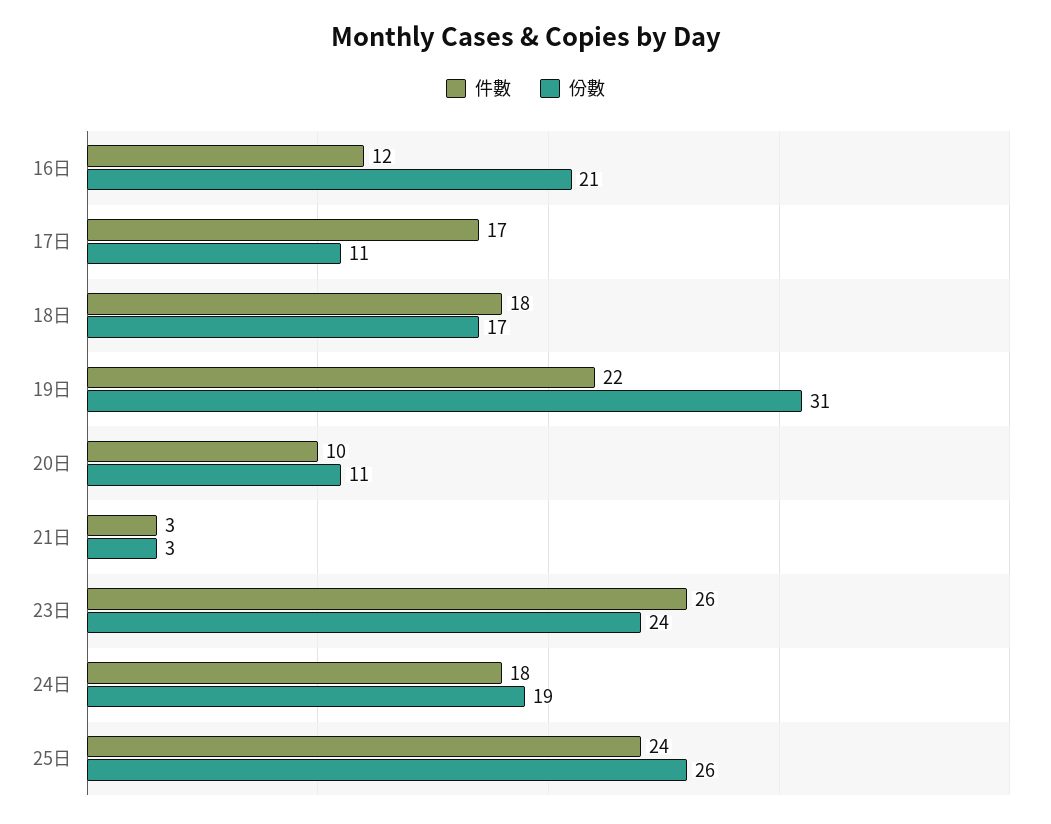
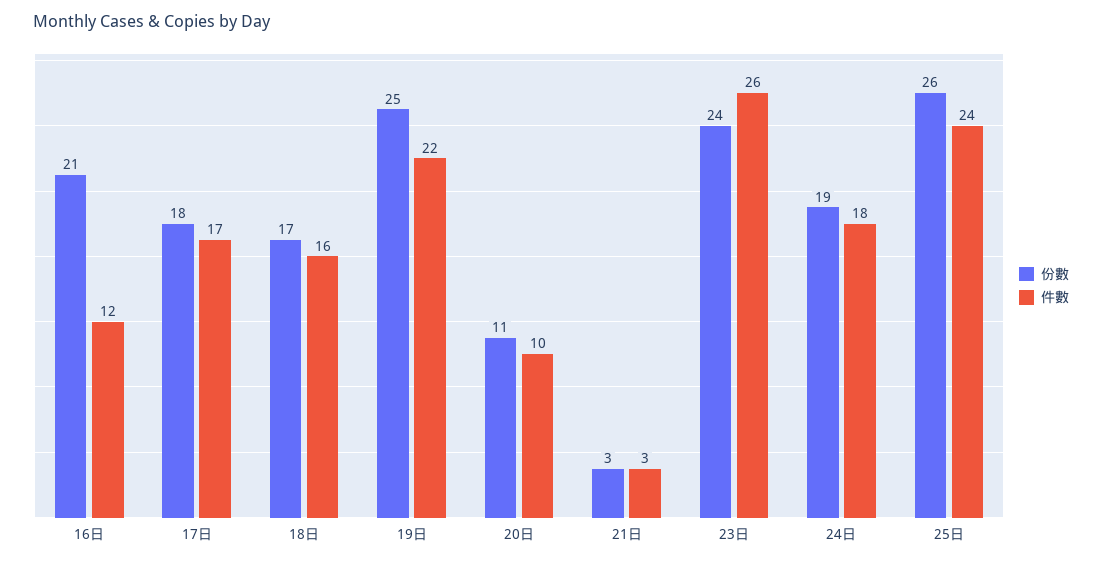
份數, 17日: 11 -> 18
件數, 18日: 18 -> 16
份數, 19日: 31 -> 25

